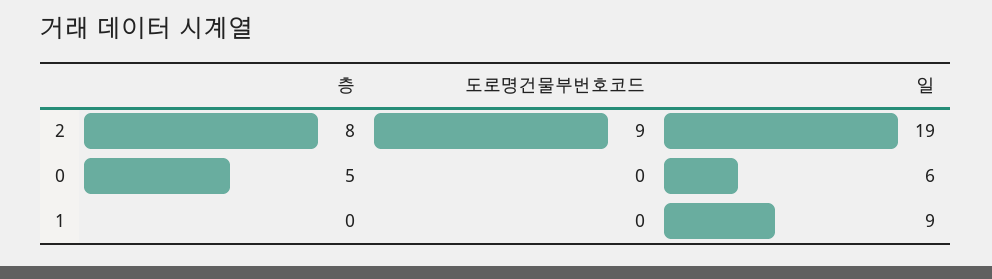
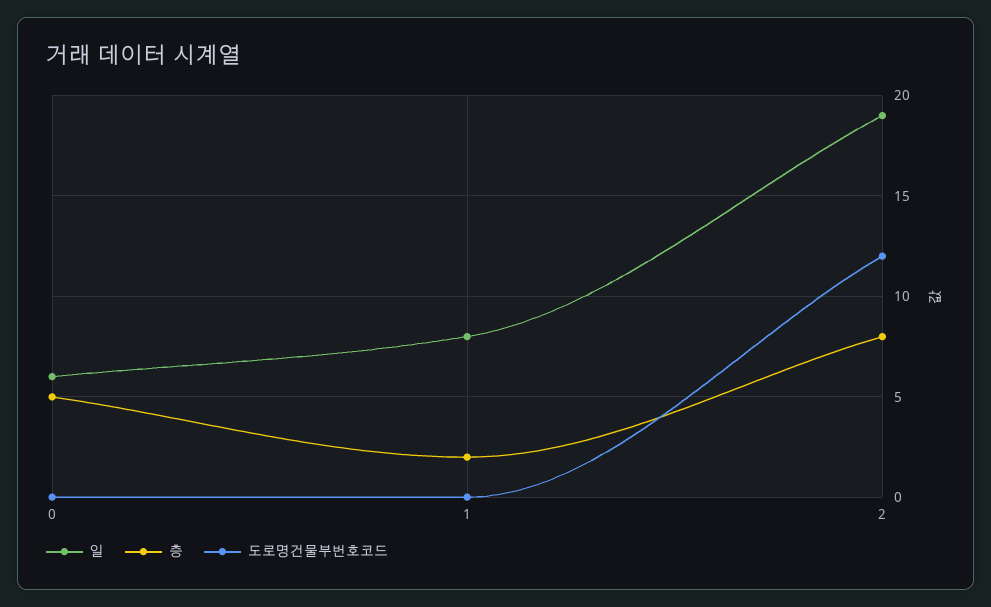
도로명건물부번호코드, 2: 9 -> 12
층, 1: 0 -> 2
일, 1: 9 -> 8

